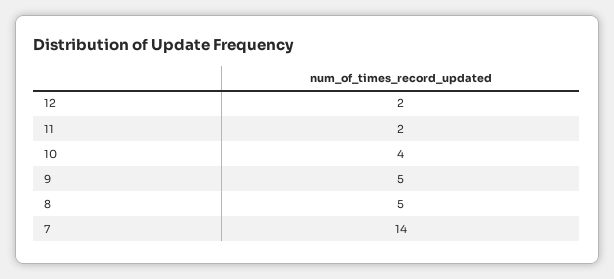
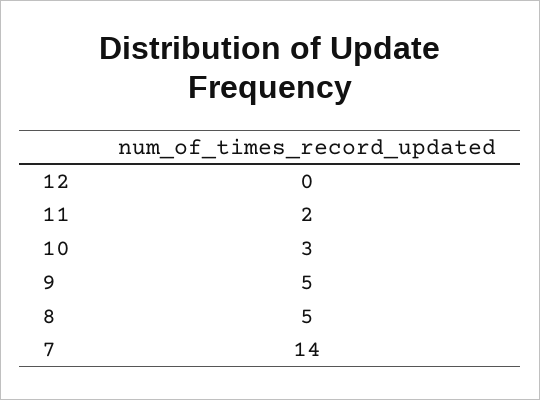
12: 2 -> 0
10: 4 -> 3

